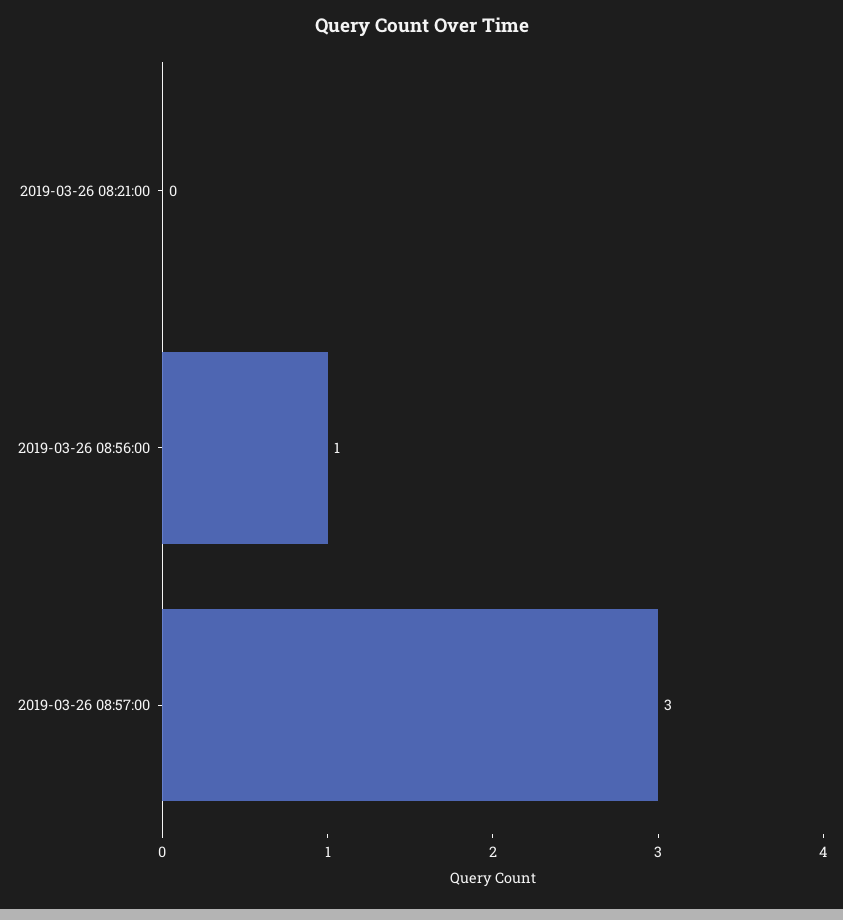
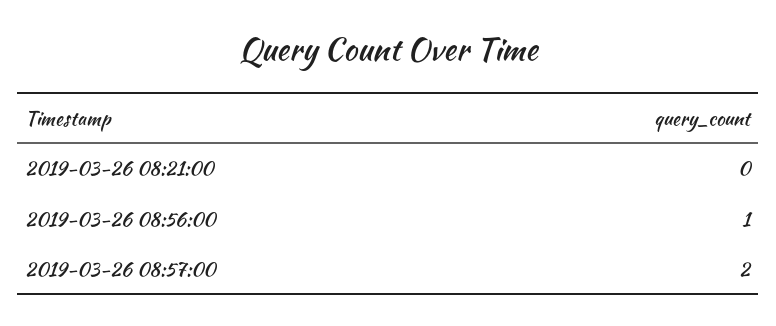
2019-03-26 08:57:00: 3 -> 2

